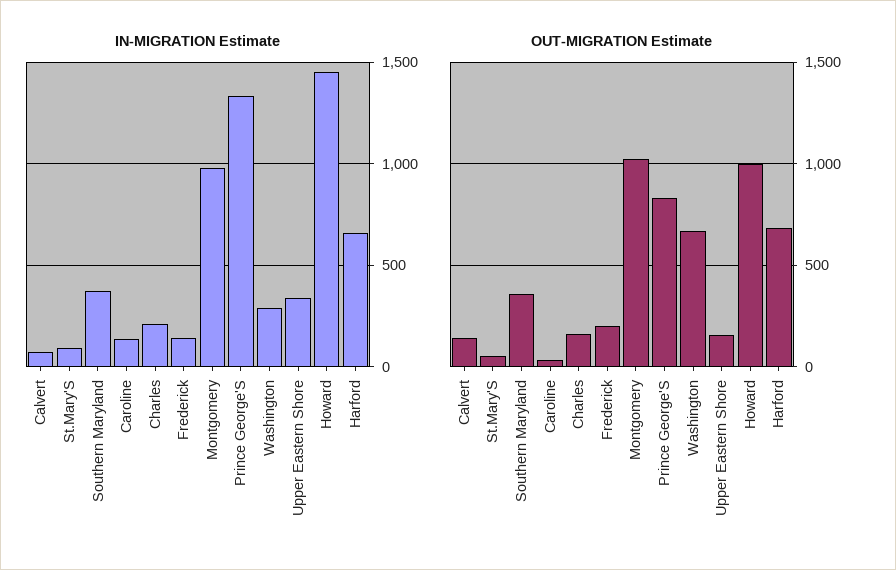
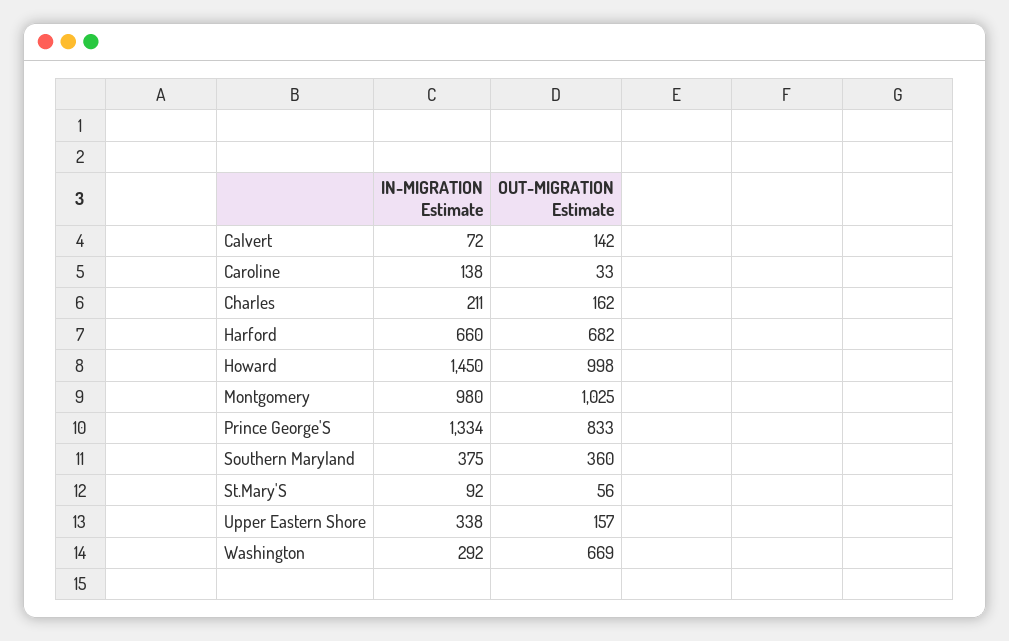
IN-MIGRATION Estimate, Frederick: 150 -> none
OUT-MIGRATION Estimate, Frederick: 200 -> none

